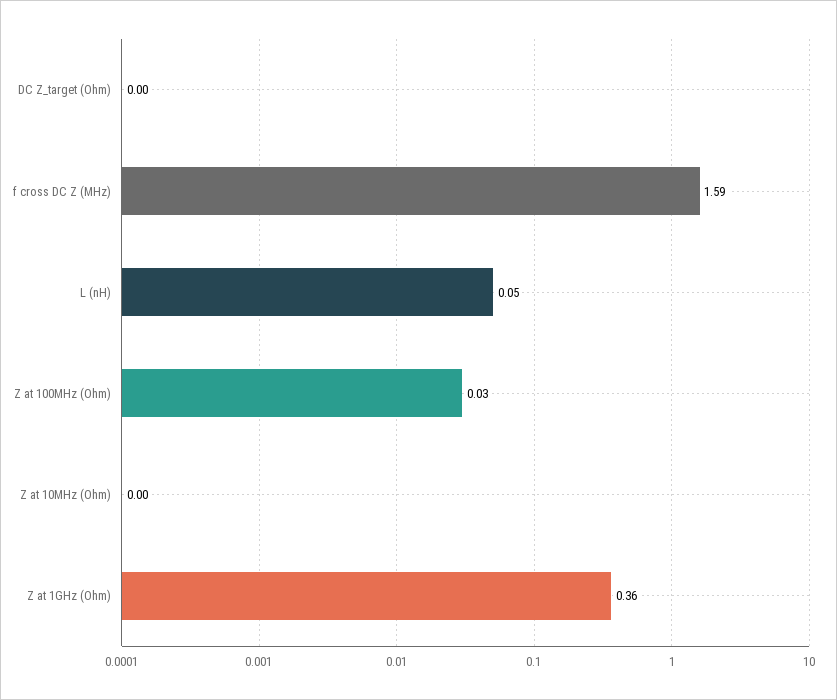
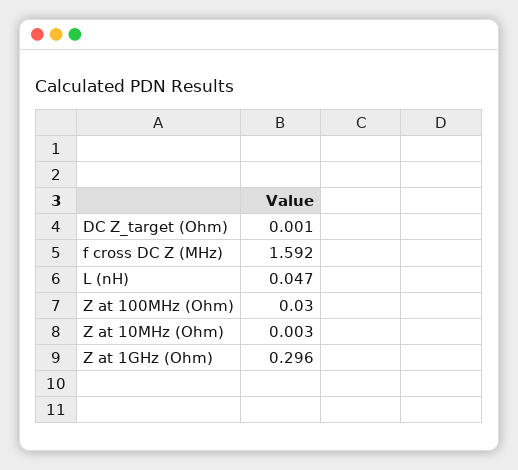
Z at 1GHz (Ohm): 0.36 -> 0.296

